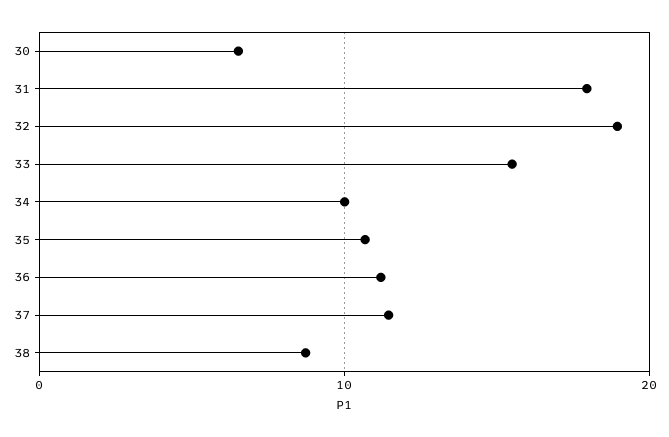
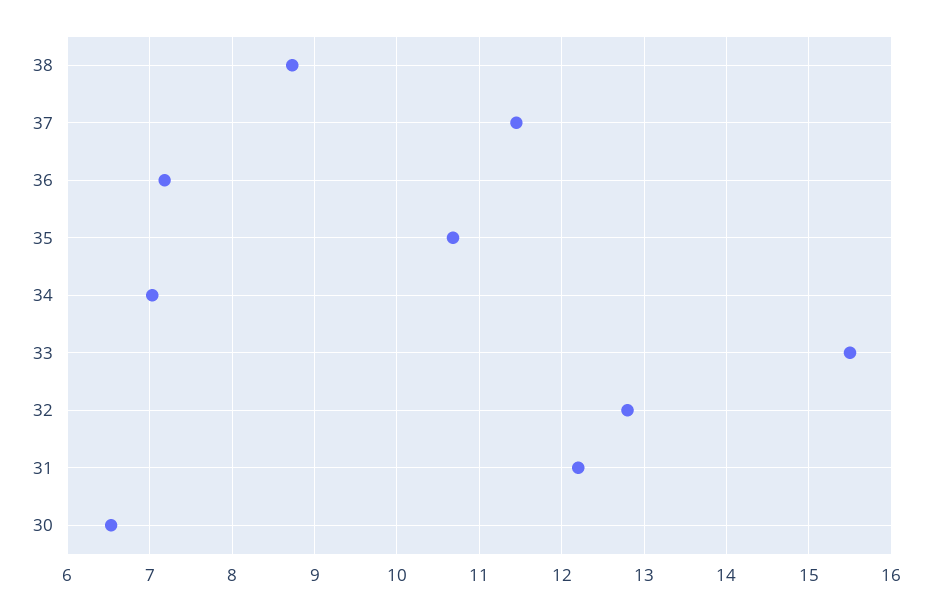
31: 18 -> 12.2
32: 19 -> 12.8
34: 10 -> 7
36: 11 -> 7.2

